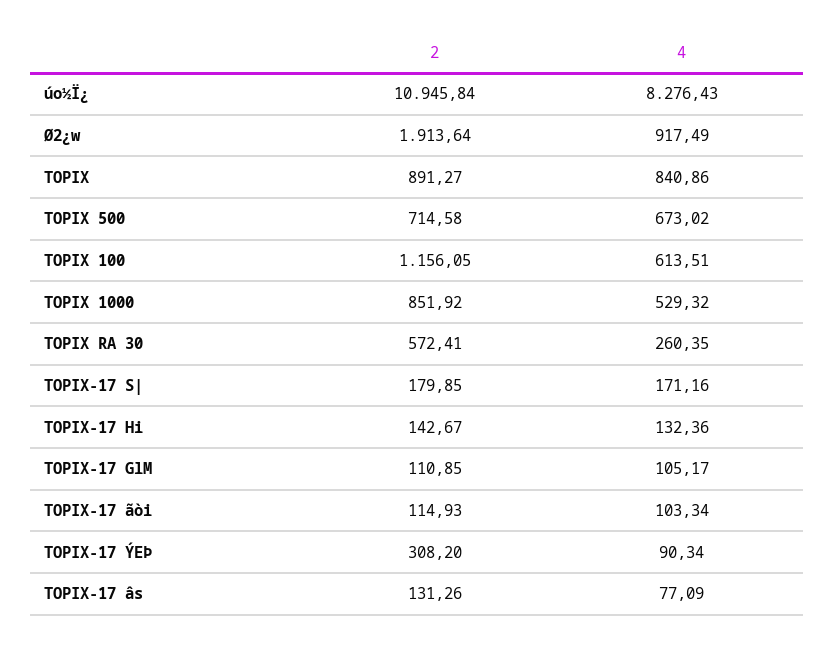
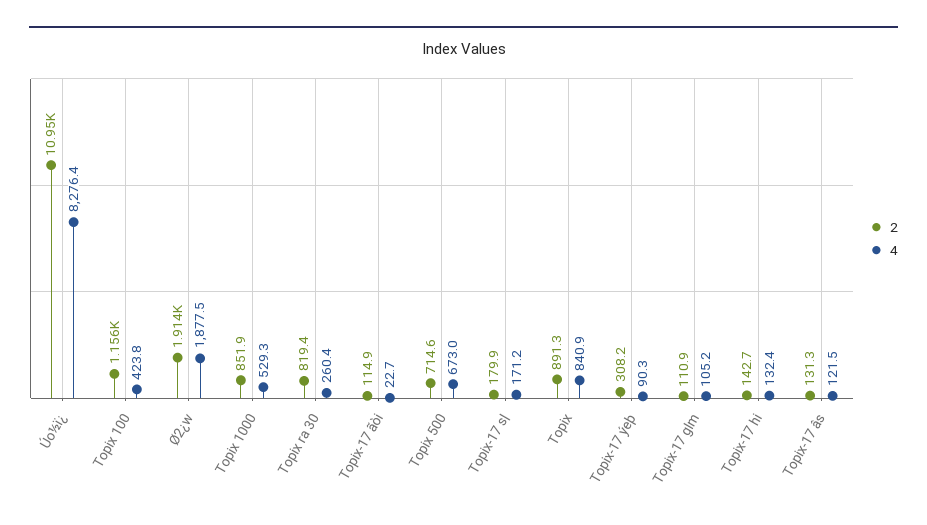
4, Ø2¿w: 917.49 -> 1877.5
4, TOPIX 100: 613.51 -> 423.8
2, TOPIX RA 30: 572.41 -> 819.4
4, TOPIX-17 ãòi: 103.34 -> 22.7
4, TOPIX-17 âs: 77.09 -> 121.5

